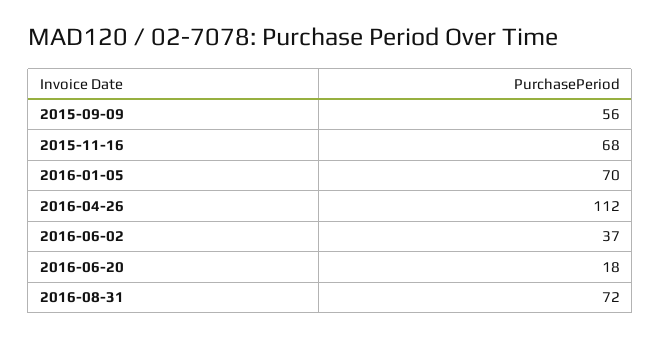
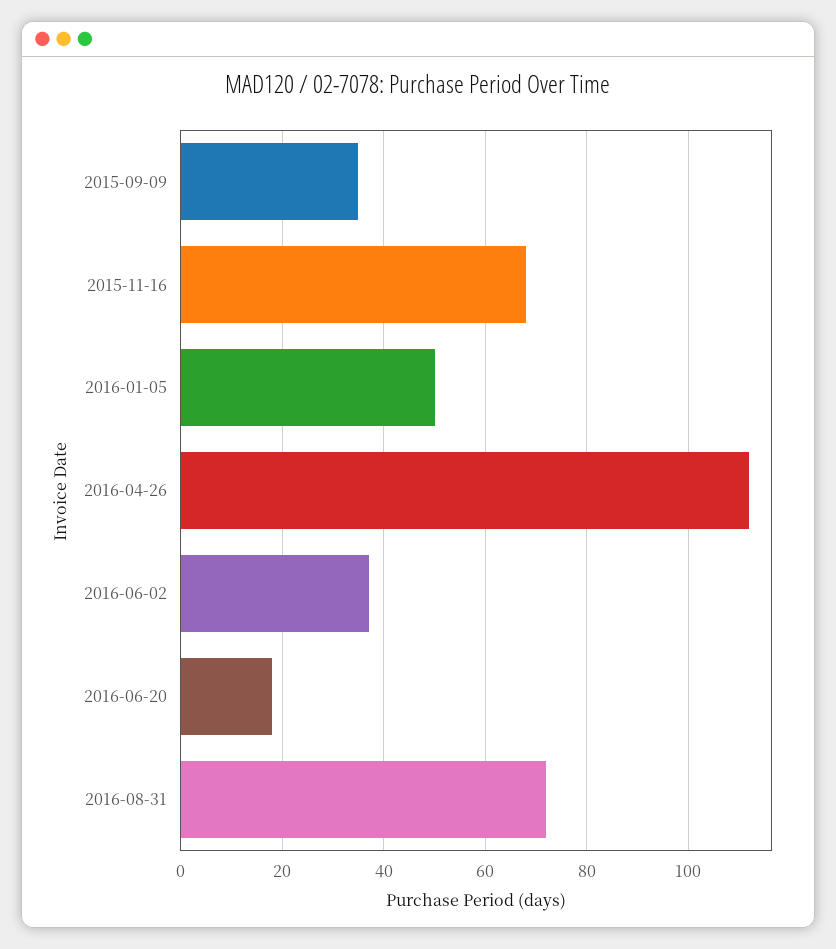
2015-09-09: 56 -> 35
2016-01-05: 70 -> 50

